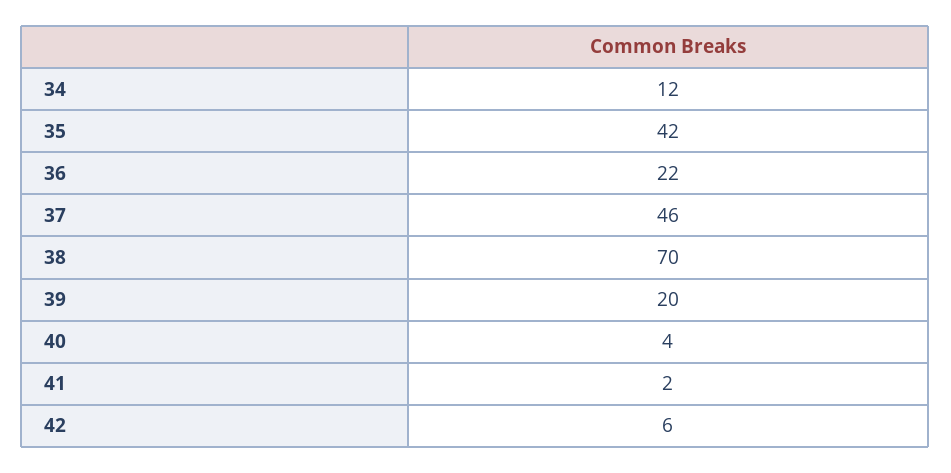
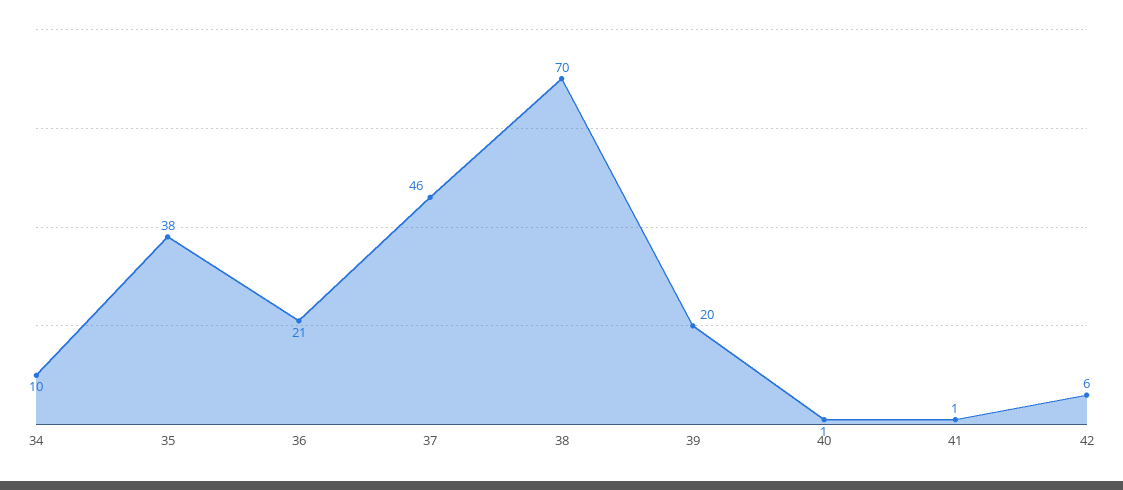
34: 12 -> 10
35: 42 -> 38
36: 22 -> 21
40: 4 -> 1
41: 2 -> 1

